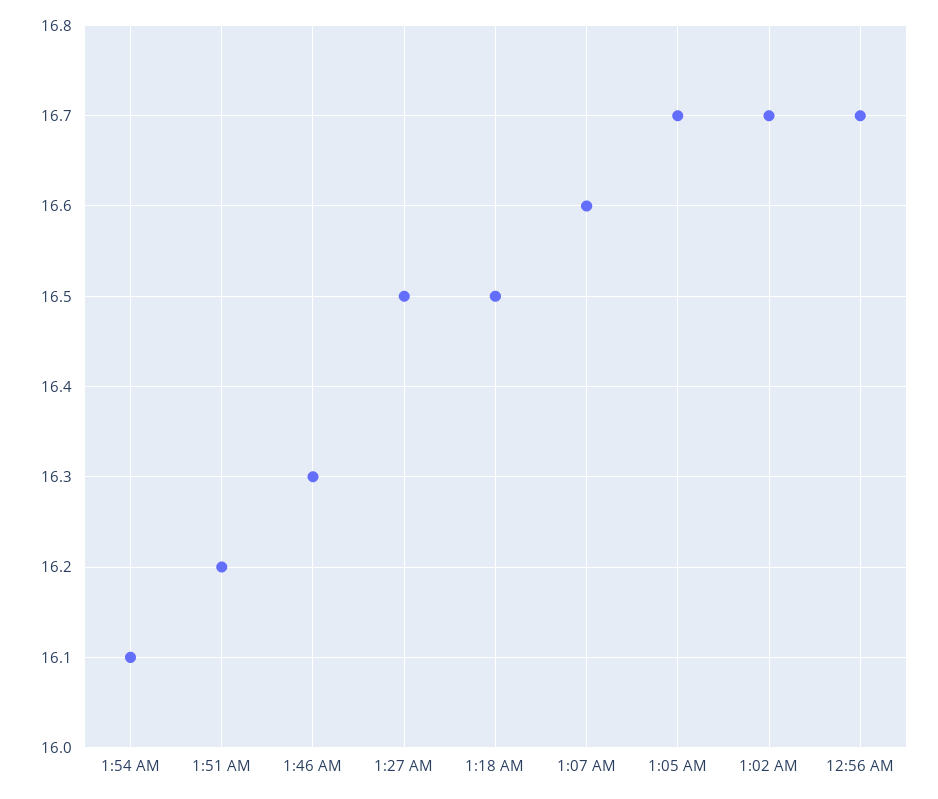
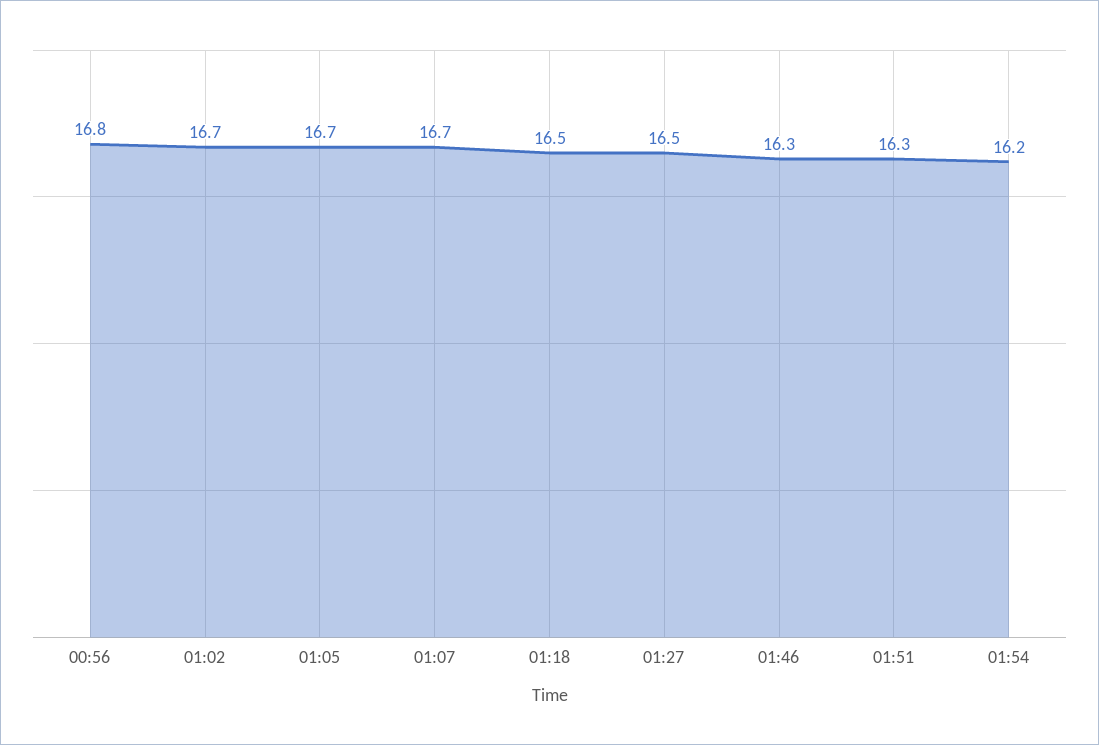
1:54 AM: 16.1 -> 16.2
1:51 AM: 16.2 -> 16.3
1:07 AM: 16.6 -> 16.7
12:56 AM: 16.7 -> 16.8

